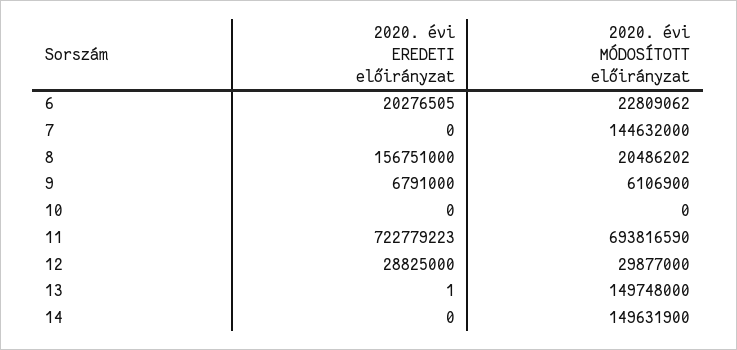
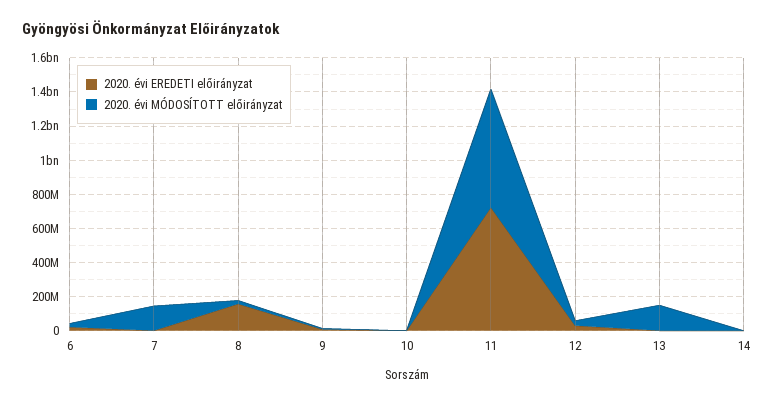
2020. évi MÓDOSÍTOTT előirányzat, 14: 149631900 -> 0

